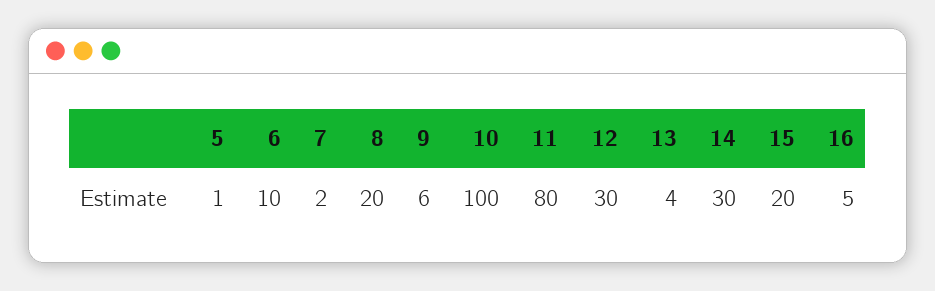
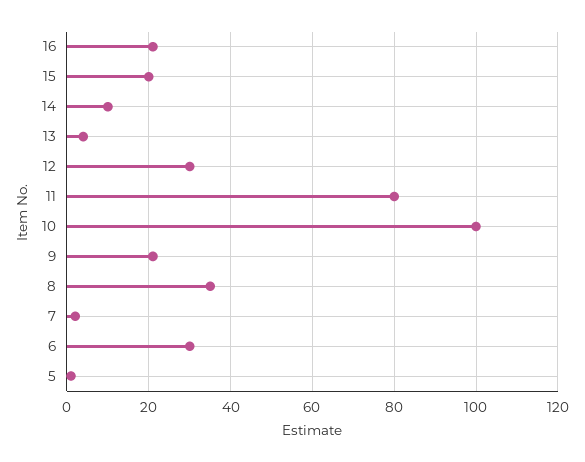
6: 10 -> 30
8: 20 -> 35
9: 6 -> 20
14: 30 -> 10
16: 5 -> 20

